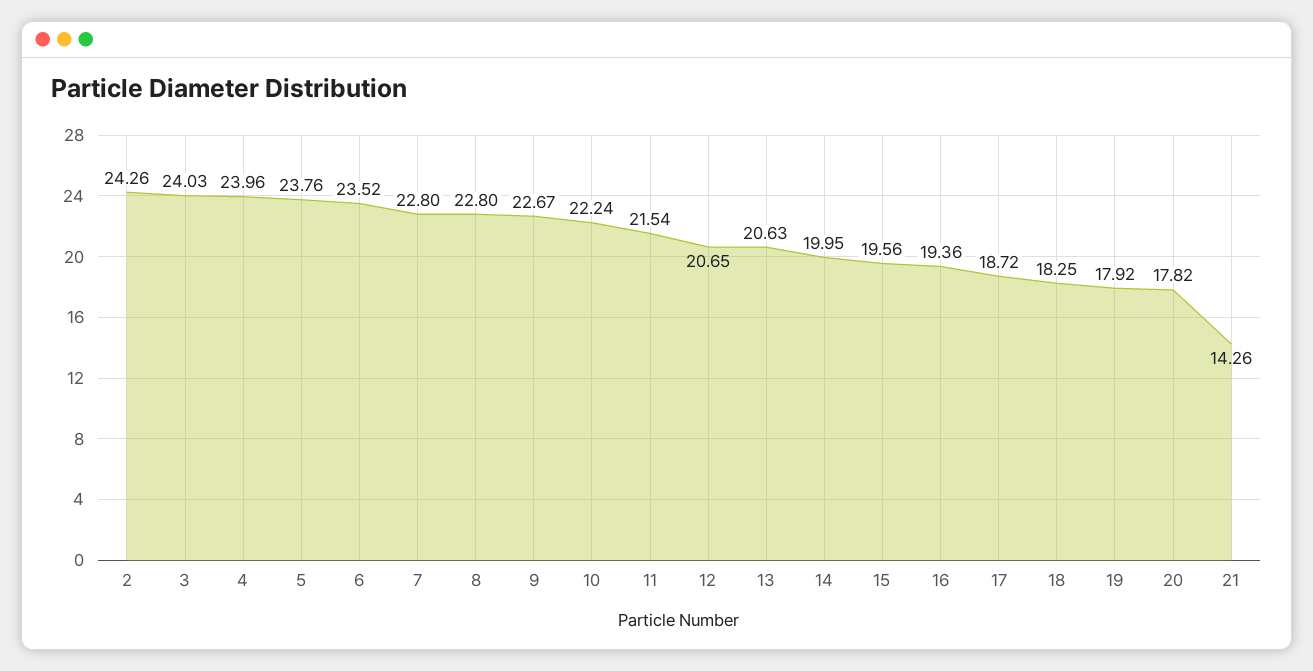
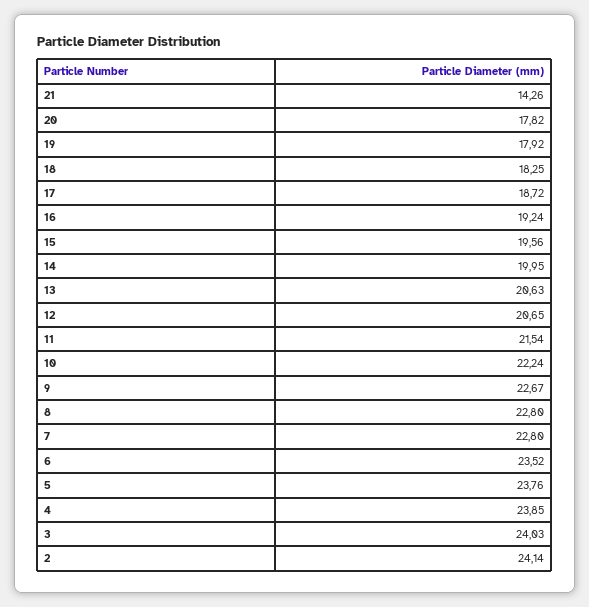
2: 24.26 -> 24.14
4: 23.96 -> 23.85
16: 19.36 -> 19.24

